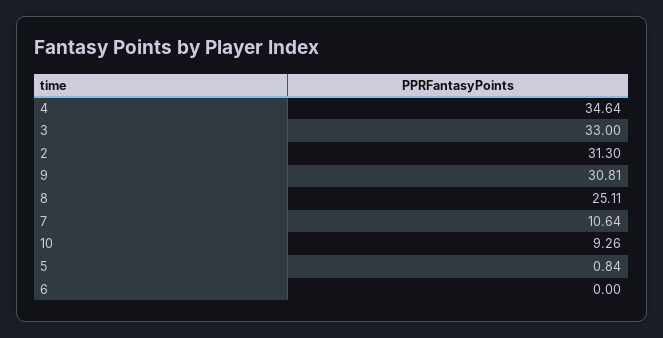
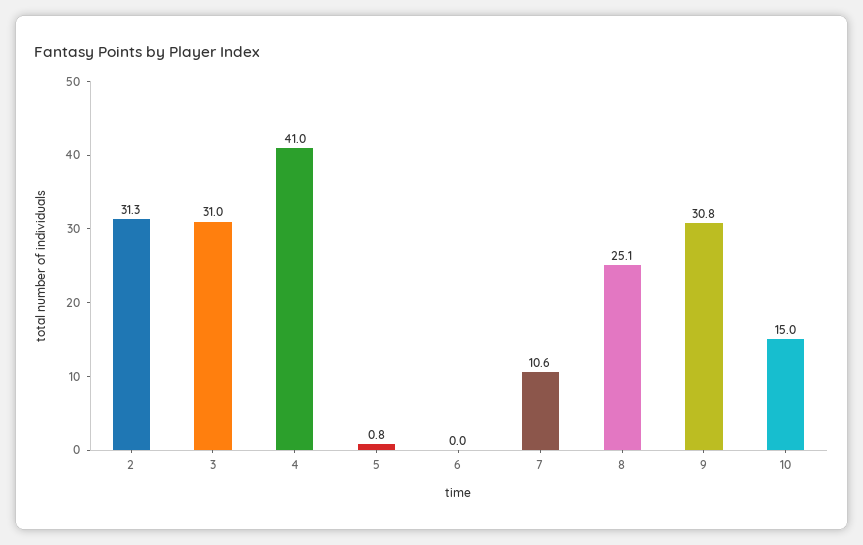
4: 34.64 -> 41
3: 33 -> 31
10: 9.26 -> 15

